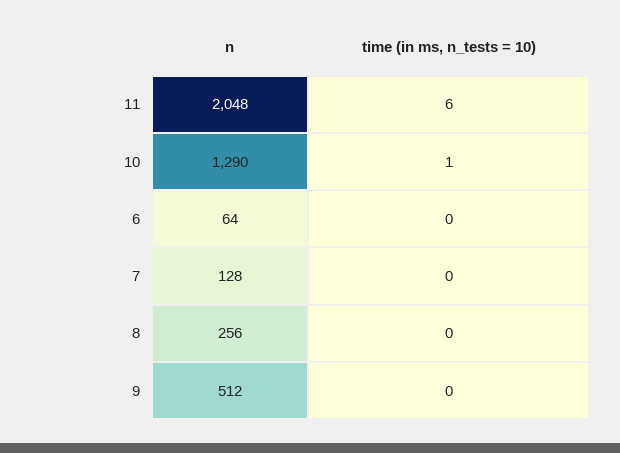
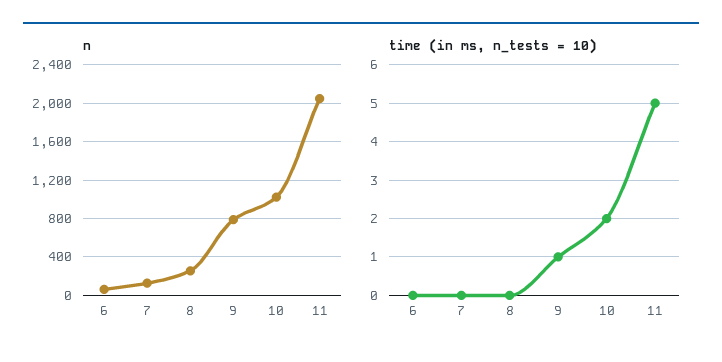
time (in ms, n_tests = 10), 11: 6 -> 5
n, 10: 1290 -> 1000
time (in ms, n_tests = 10), 10: 1 -> 2
n, 9: 512 -> 800
time (in ms, n_tests = 10), 9: 0 -> 1

